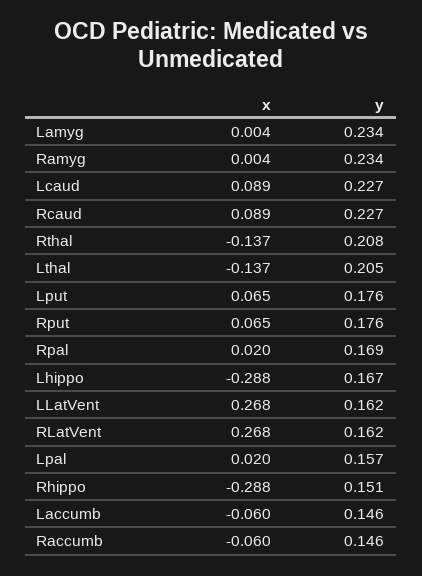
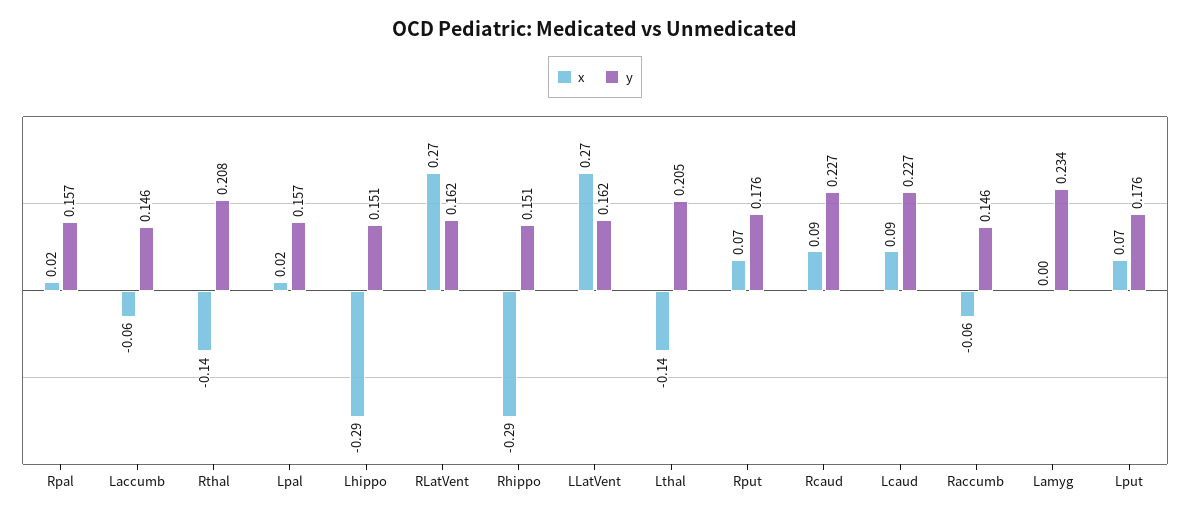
x, Ramyg: 0.004 -> none
y, Ramyg: 0.234 -> none
y, Rpal: 0.169 -> 0.157
y, Lhippo: 0.167 -> 0.151

